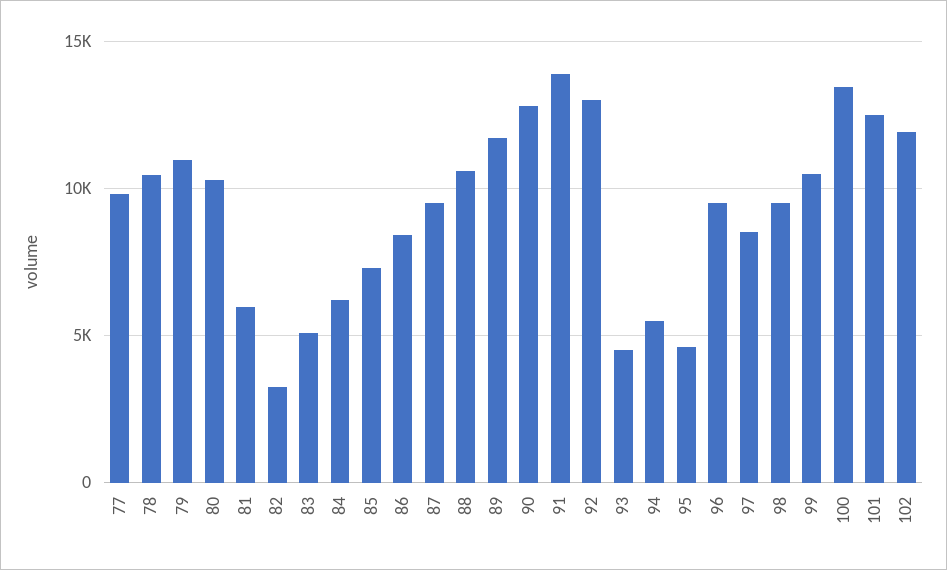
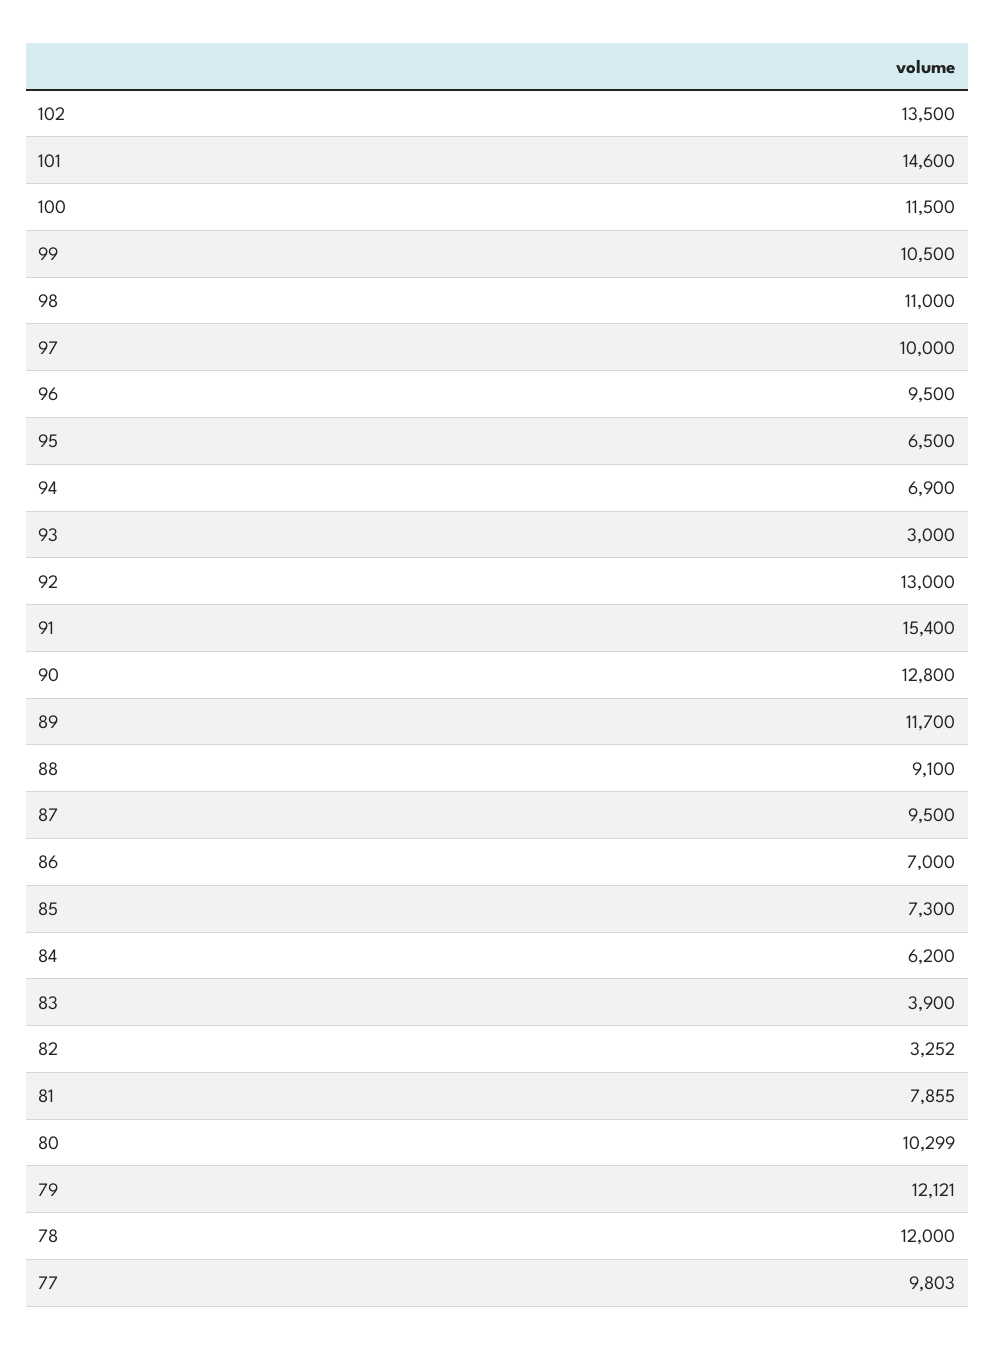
78: 10500 -> 12000
79: 11000 -> 12121
81: 6000 -> 7855
83: 5000 -> 3900
86: 8500 -> 7000
88: 10500 -> 9100
91: 14000 -> 15400
93: 4500 -> 3000
94: 5500 -> 6900
95: 4500 -> 6500
97: 8500 -> 10000
98: 9500 -> 11000
100: 13500 -> 11500
101: 12500 -> 14600
102: 12000 -> 13500

